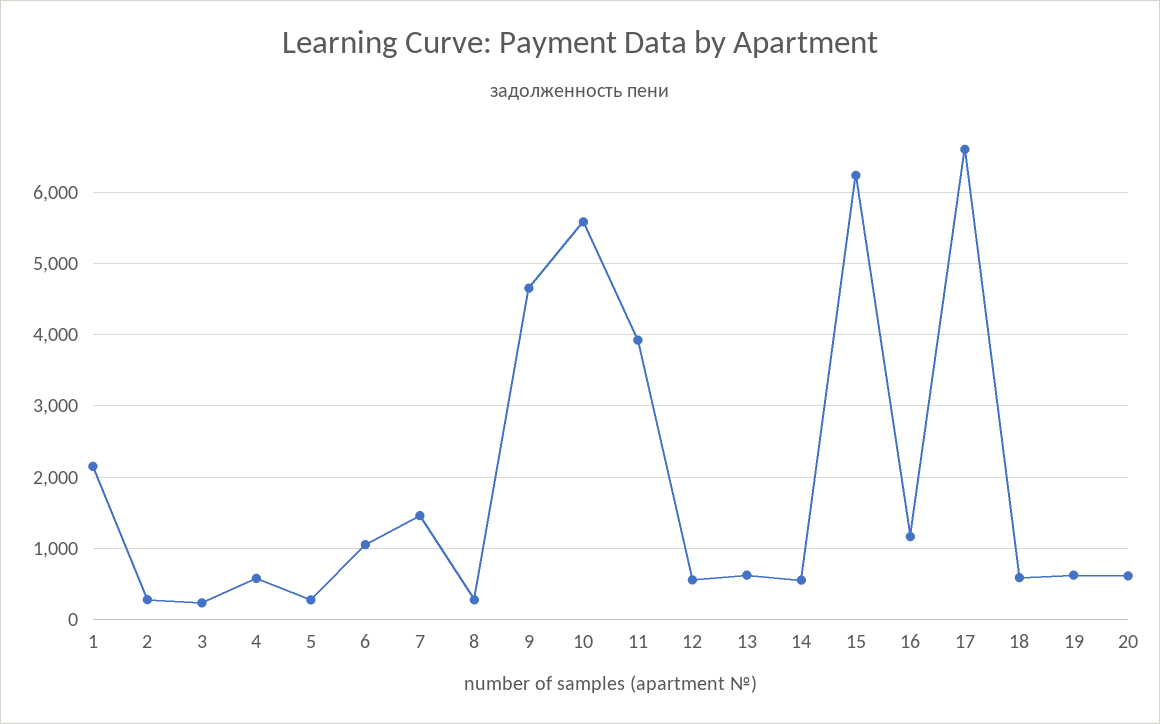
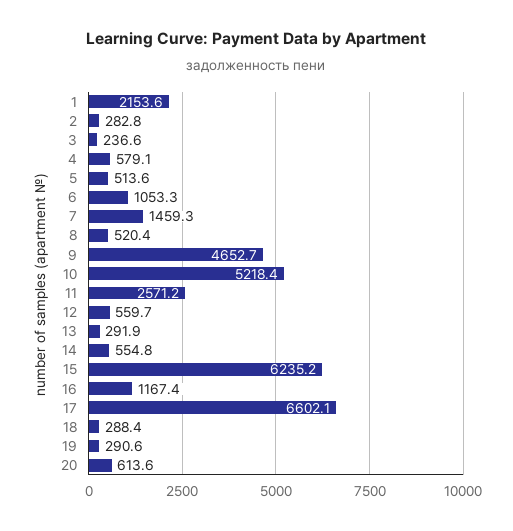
5: 300 -> 513.6
8: 300 -> 520.4
10: 5600 -> 5218.4
11: 3900 -> 2571.2
13: 600 -> 291.9
18: 600 -> 288.4
19: 600 -> 290.6

